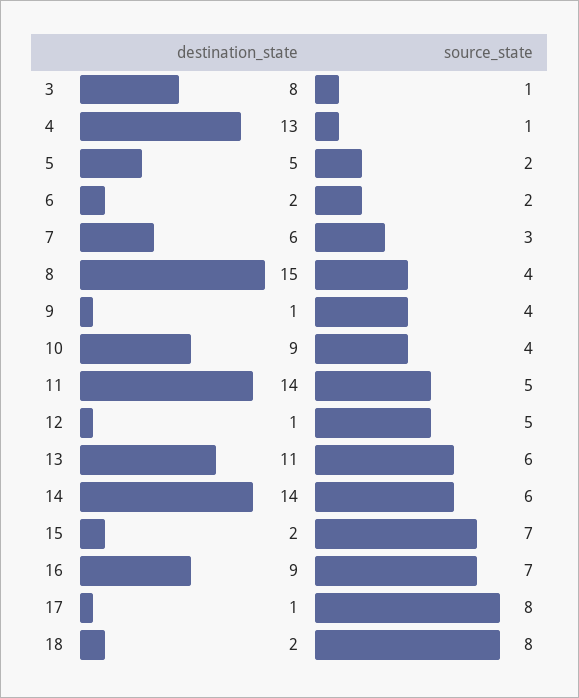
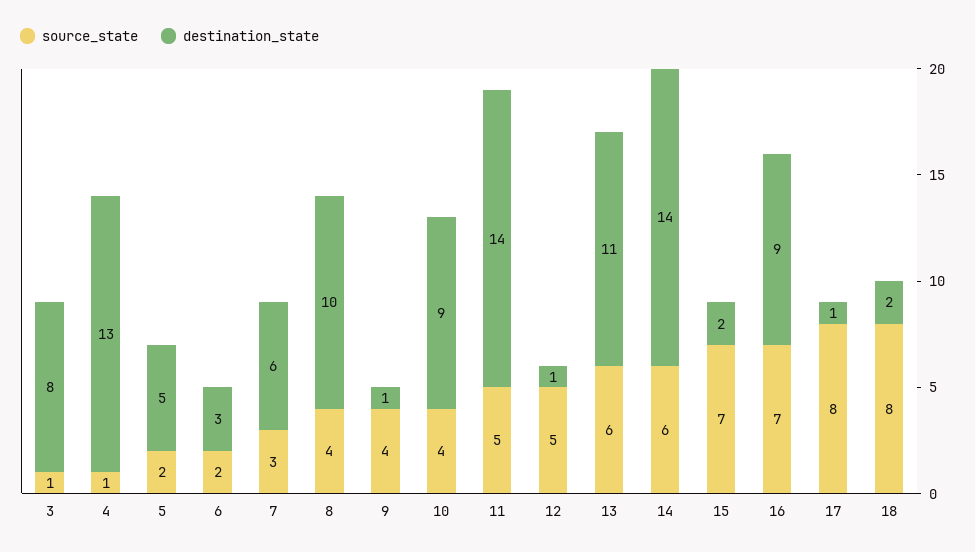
destination_state, 6: 2 -> 3
destination_state, 8: 15 -> 10

